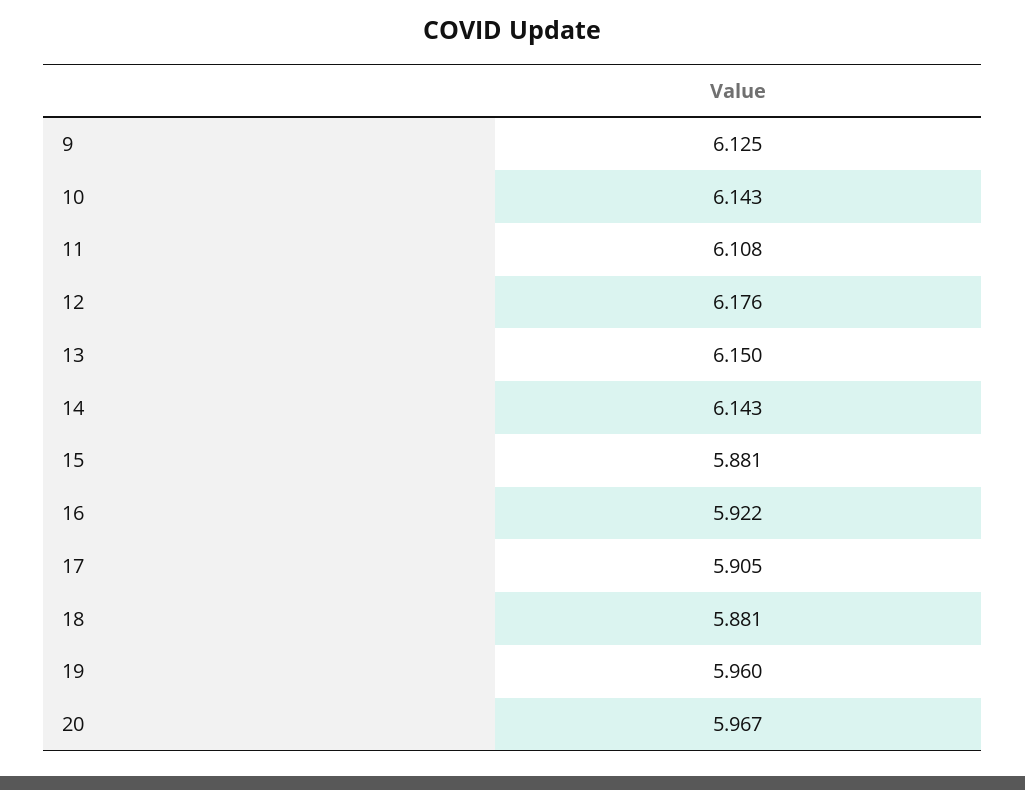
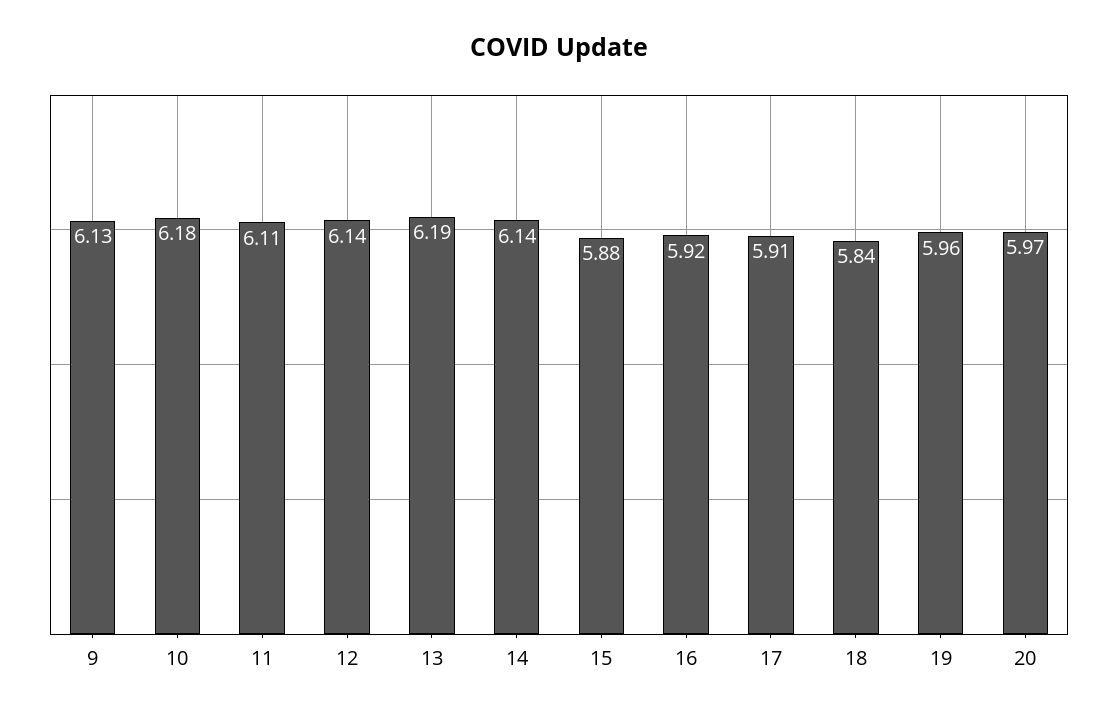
10: 6.143 -> 6.18
12: 6.176 -> 6.14
13: 6.15 -> 6.19
18: 5.881 -> 5.84

